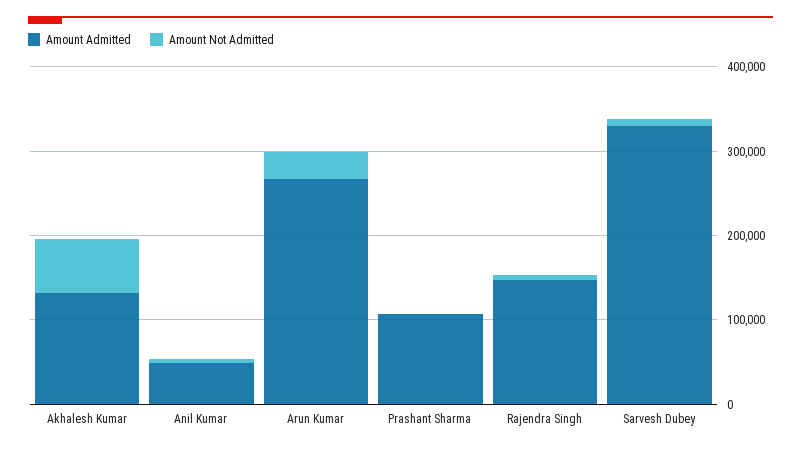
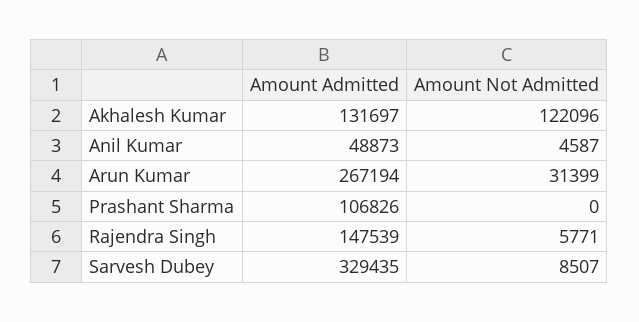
Amount Not Admitted, Akhalesh Kumar: 60000 -> 122096

